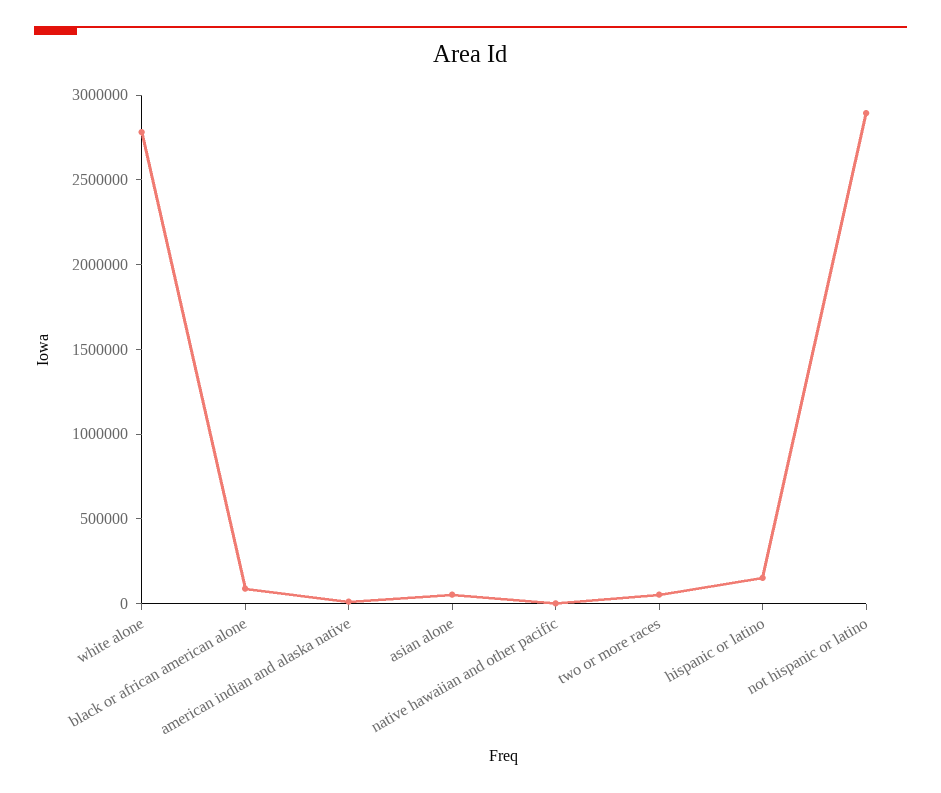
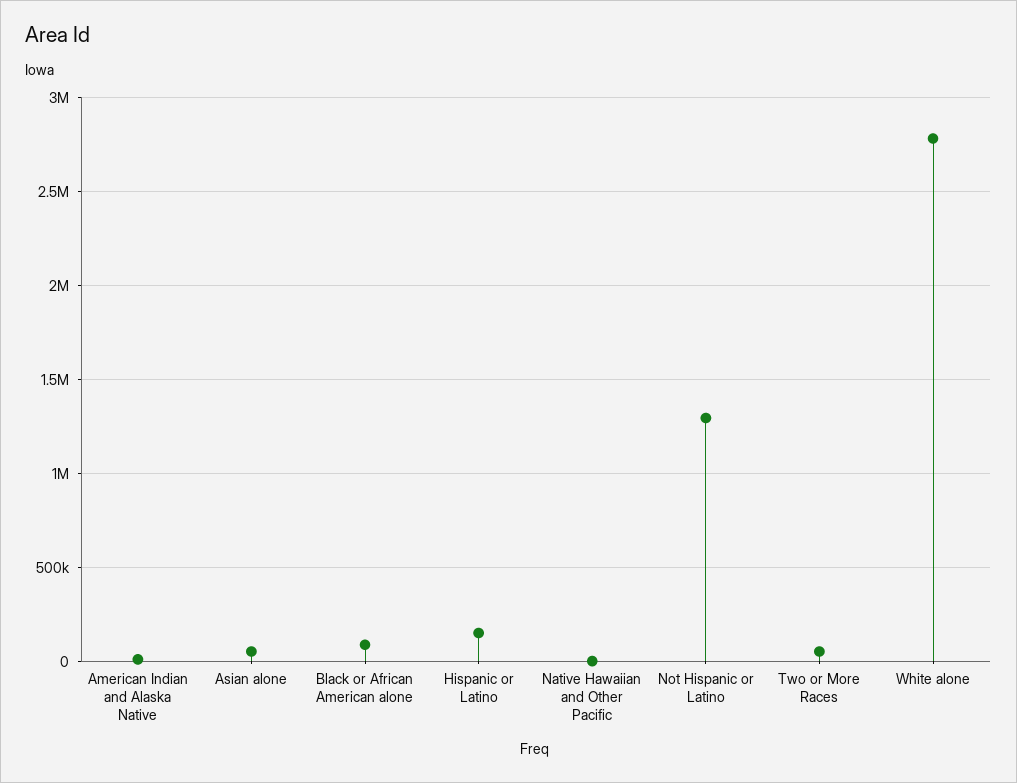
not hispanic or latino: 2900000 -> 1300000

